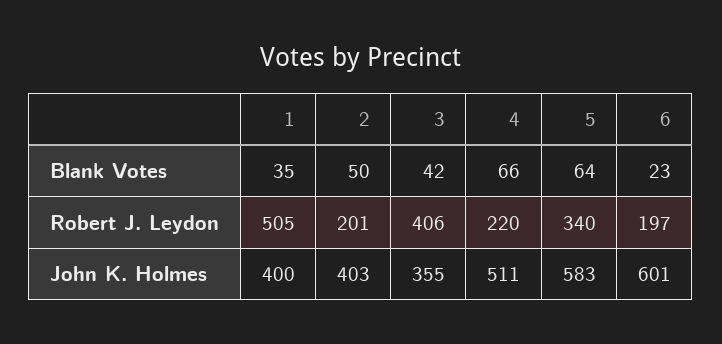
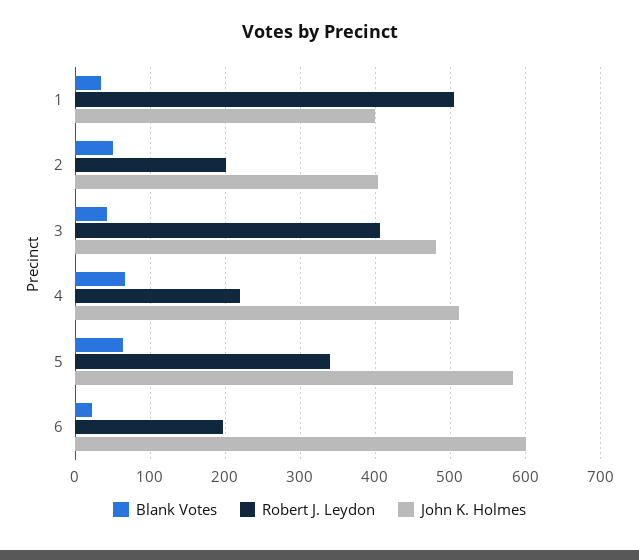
John K. Holmes, 3: 355 -> 480

